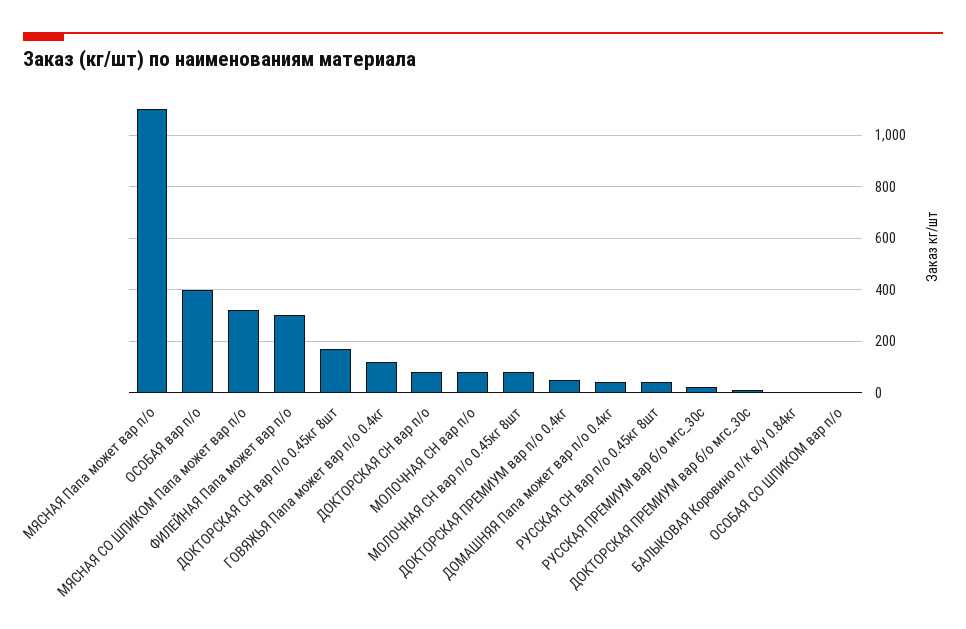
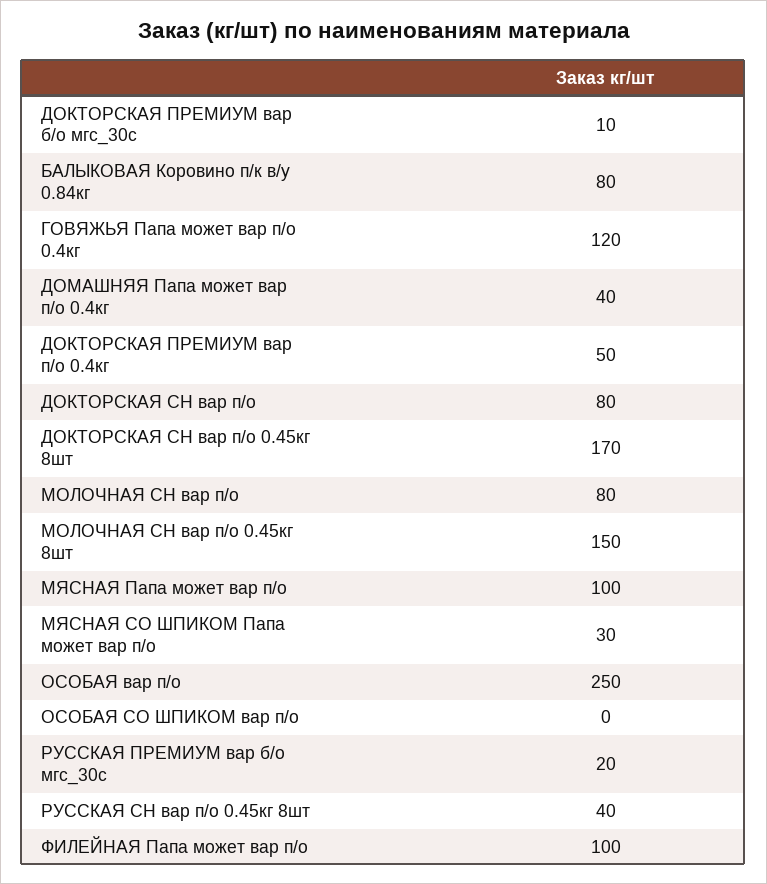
МЯСНАЯ Папа может вар п/о: 1100 -> 100
ОСОБАЯ вар п/о: 400 -> 250
МЯСНАЯ СО ШПИКОМ Папа может вар п/о: 325 -> 30
ФИЛЕЙНАЯ Папа может вар п/о: 300 -> 100
МОЛОЧНАЯ СН вар п/о 0.45кг 8шт: 75 -> 150
БАЛЫКОВАЯ Коровино п/к в/у 0.84кг: 0 -> 80

